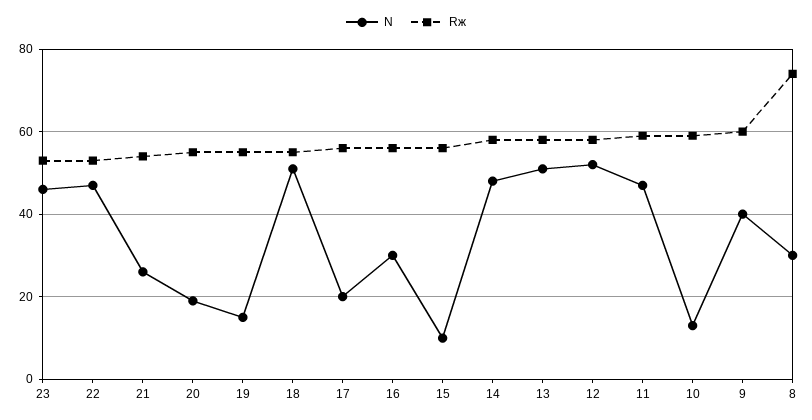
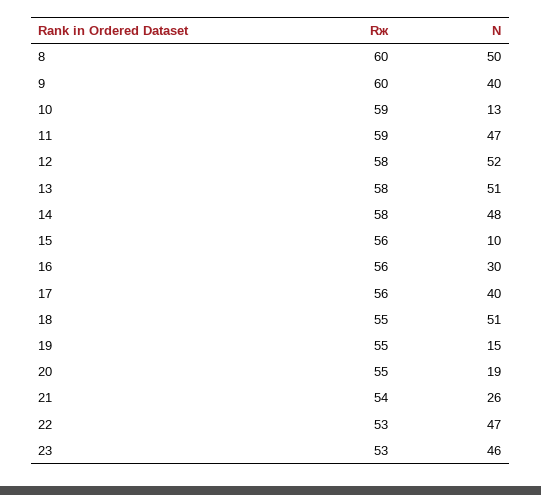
N, 17: 20 -> 40
N, 8: 30 -> 50
Rж, 8: 75 -> 60

